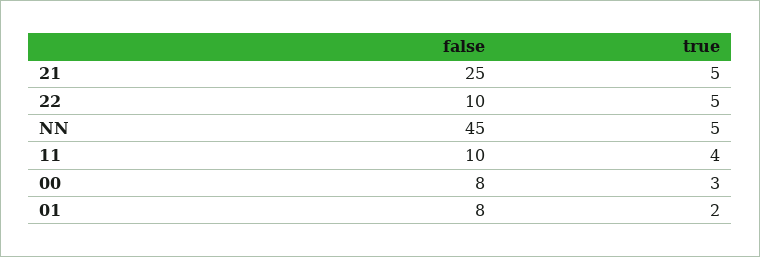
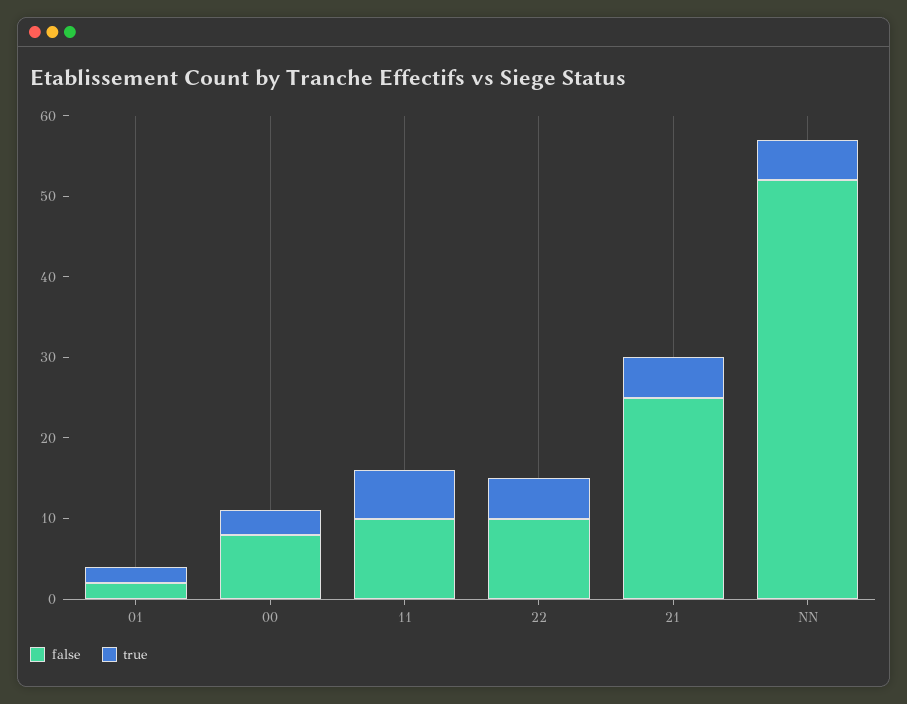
false, NN: 45 -> 52
true, 11: 4 -> 6
false, 01: 8 -> 2

